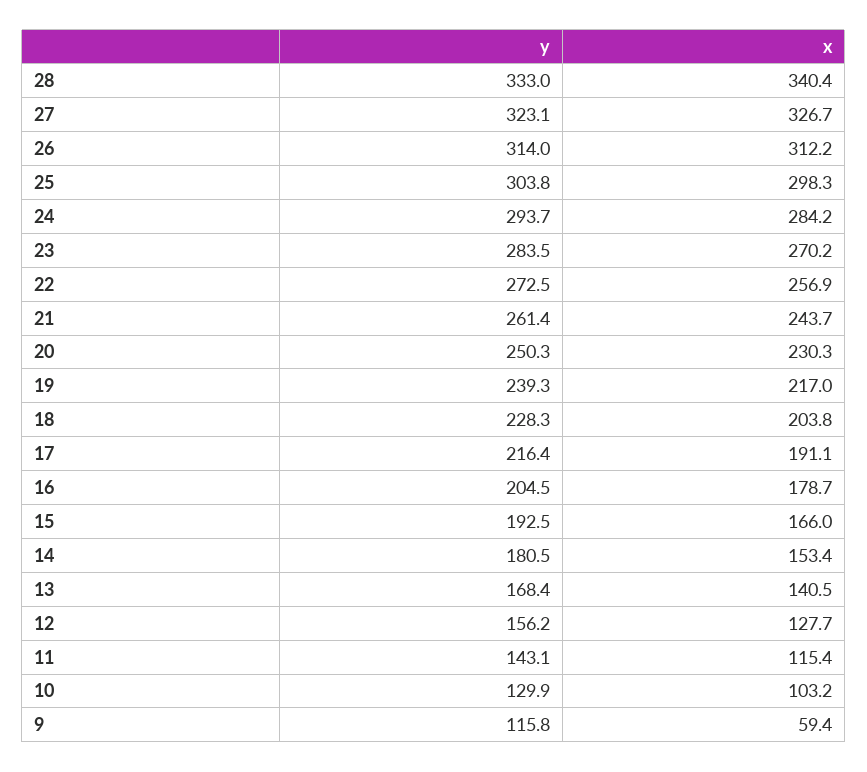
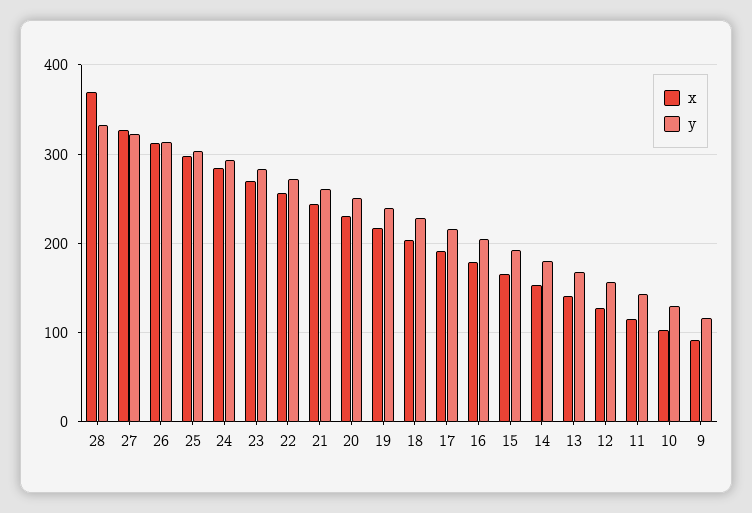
x, 28: 340.4 -> 370
x, 9: 59.4 -> 90

